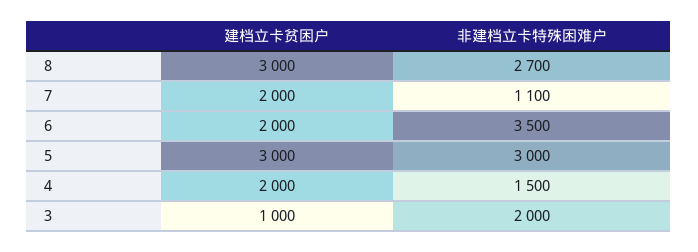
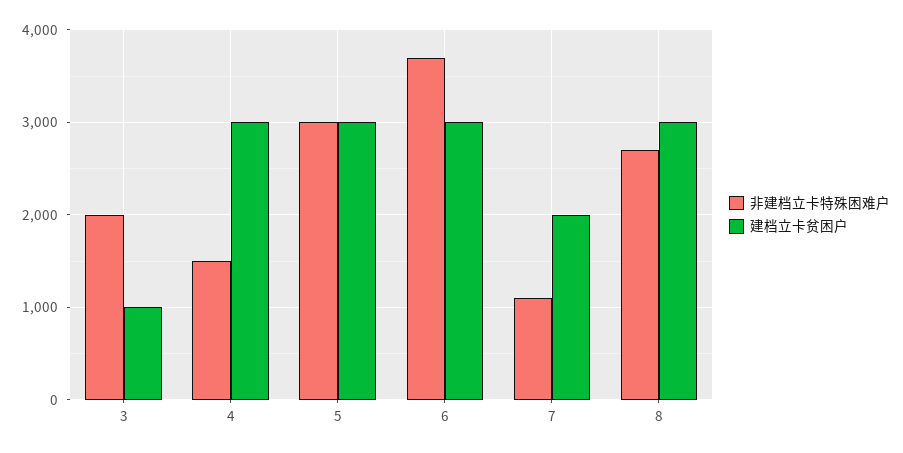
建档立卡贫困户, 6: 2000 -> 3000
非建档立卡特殊困难户, 6: 3500 -> 3700
建档立卡贫困户, 4: 2000 -> 3000

